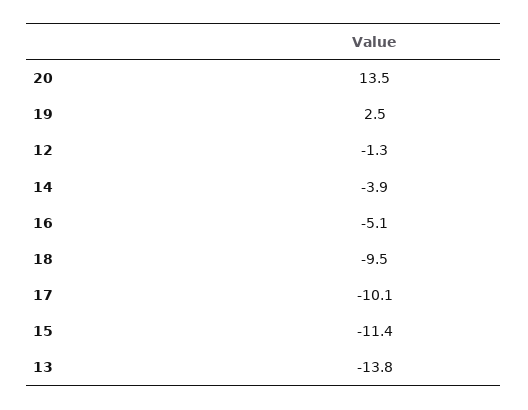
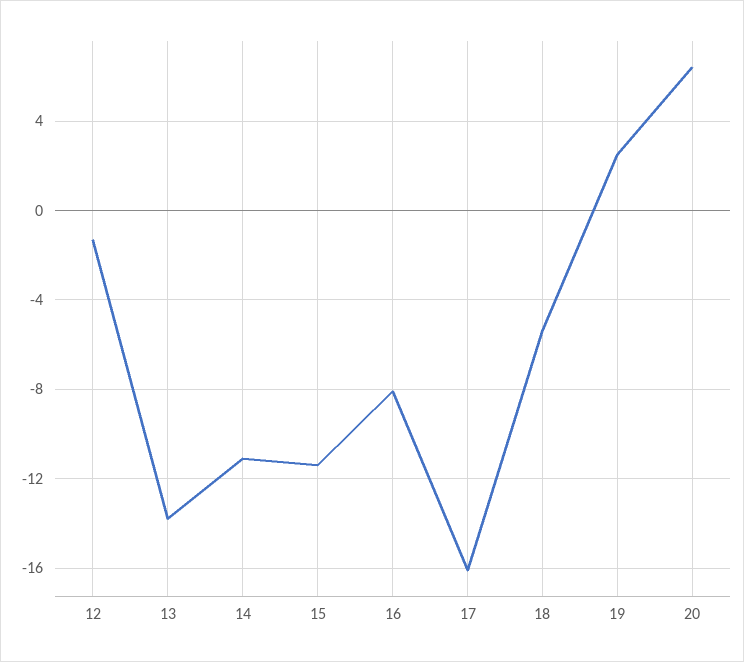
20: 13.5 -> 6.5
14: -3.9 -> -11
16: -5.1 -> -8
18: -9.5 -> -5.5
17: -10.1 -> -16

